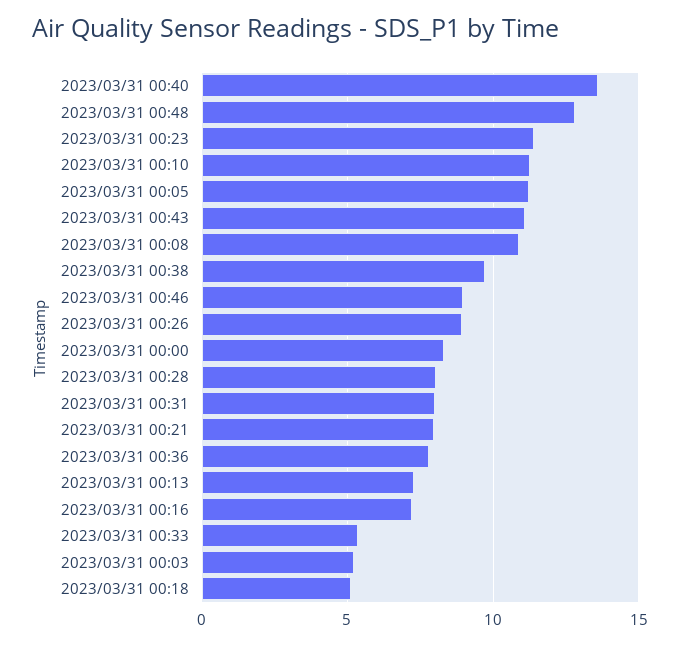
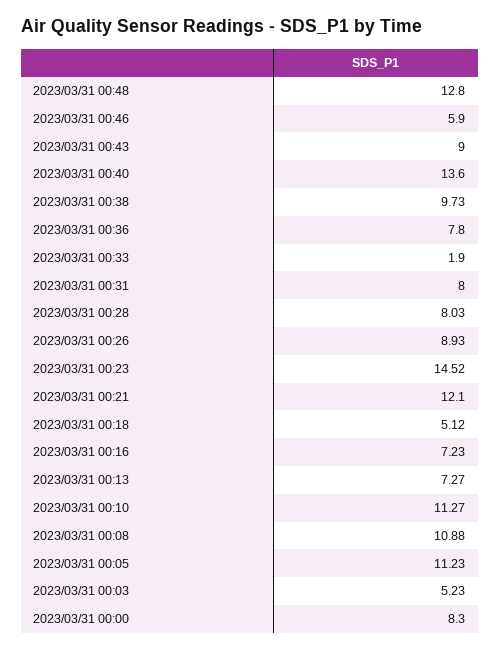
2023/03/31 00:23: 11.5 -> 14.52
2023/03/31 00:43: 11 -> 9
2023/03/31 00:46: 9 -> 5.9
2023/03/31 00:21: 8 -> 12.1
2023/03/31 00:33: 5.5 -> 1.9

